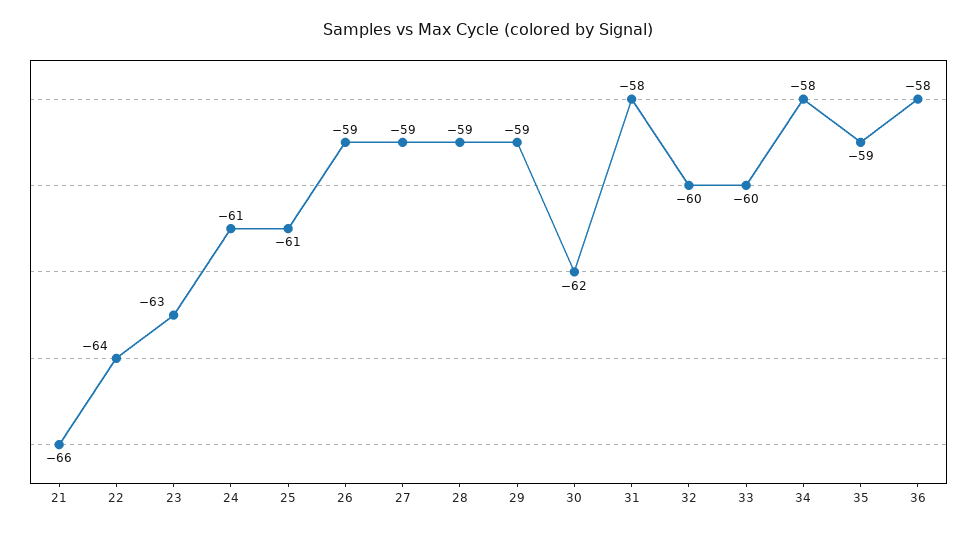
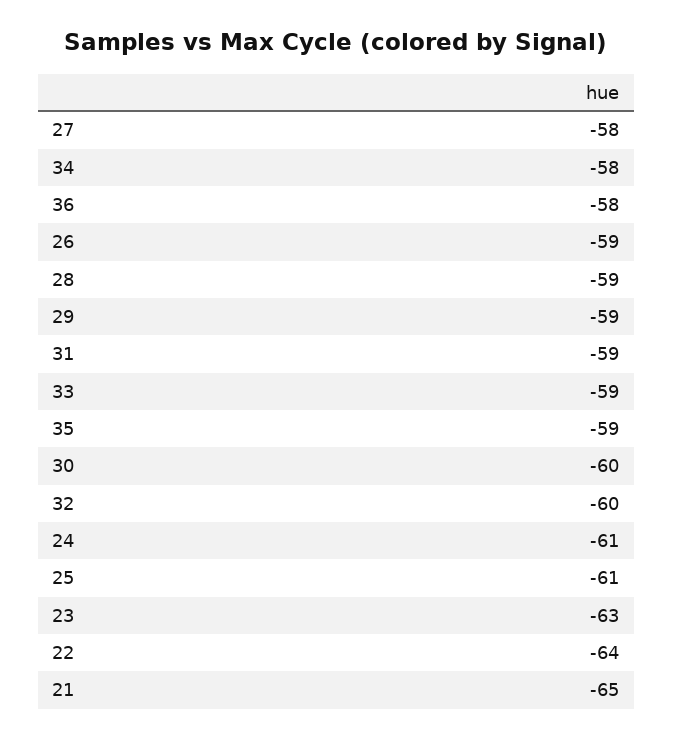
21: -66 -> -65
27: -59 -> -58
30: -62 -> -60
31: -58 -> -59
33: -60 -> -59

